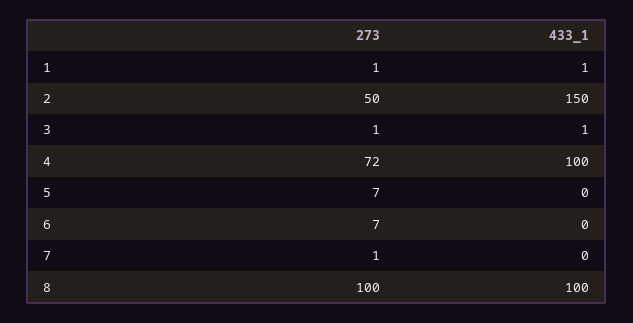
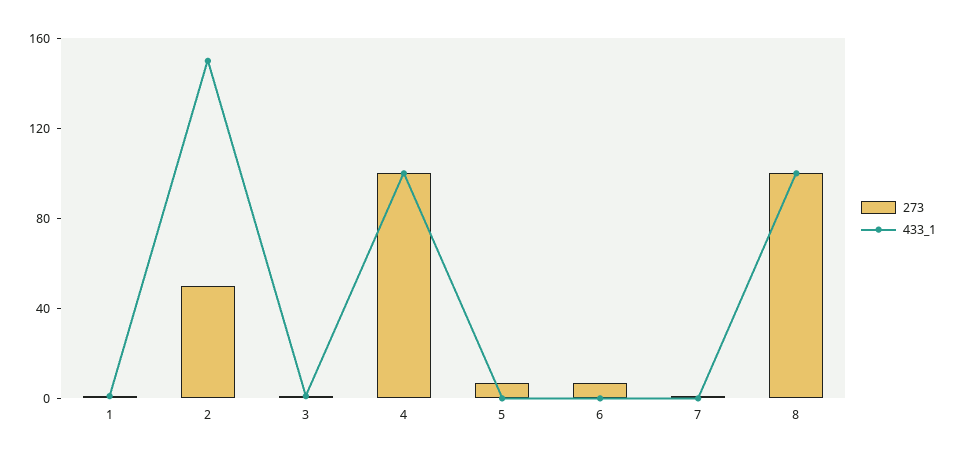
273, 4: 72 -> 100

